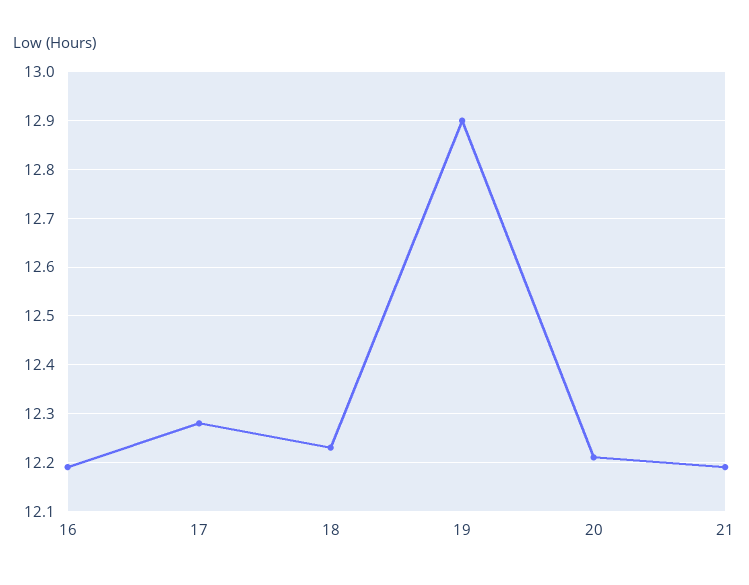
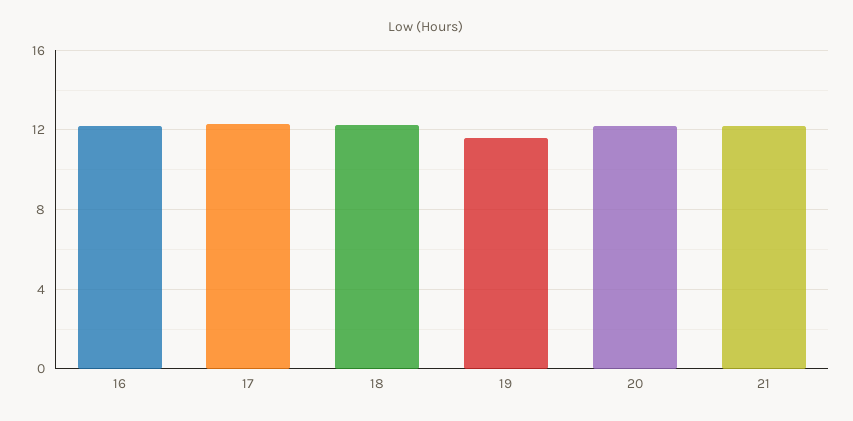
19: 12.9 -> 11.5

